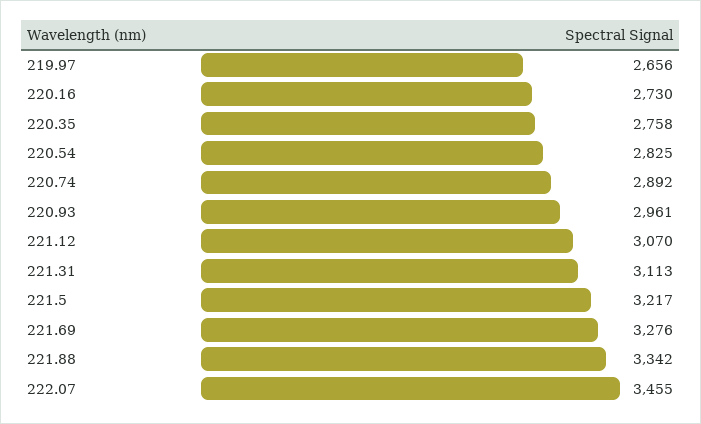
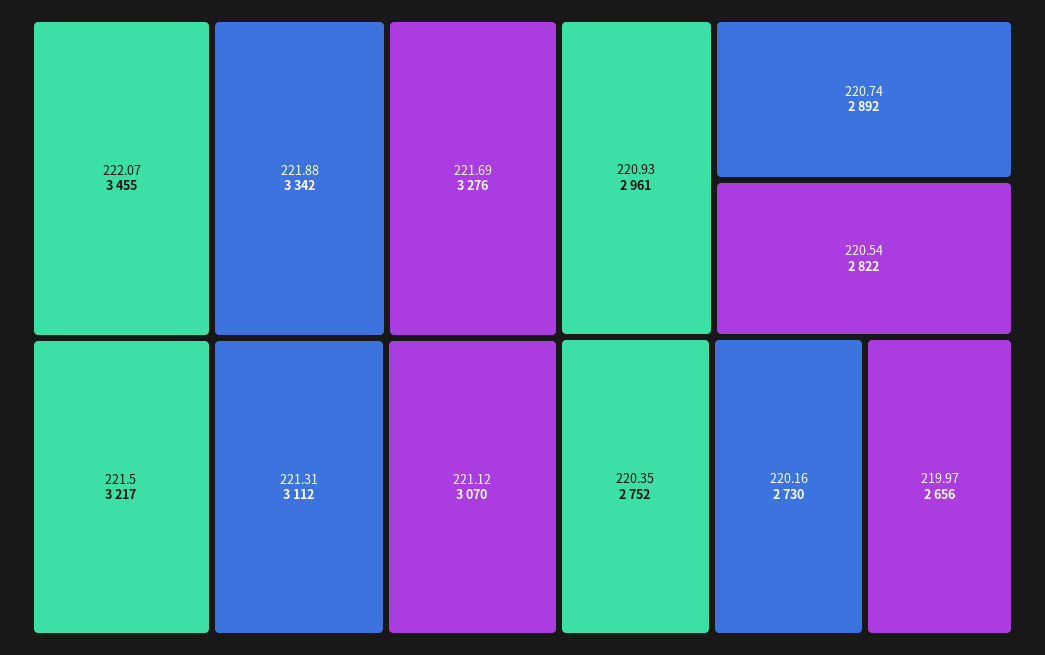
220.35: 2758 -> 2752
220.54: 2825 -> 2822
221.31: 3113 -> 3112

